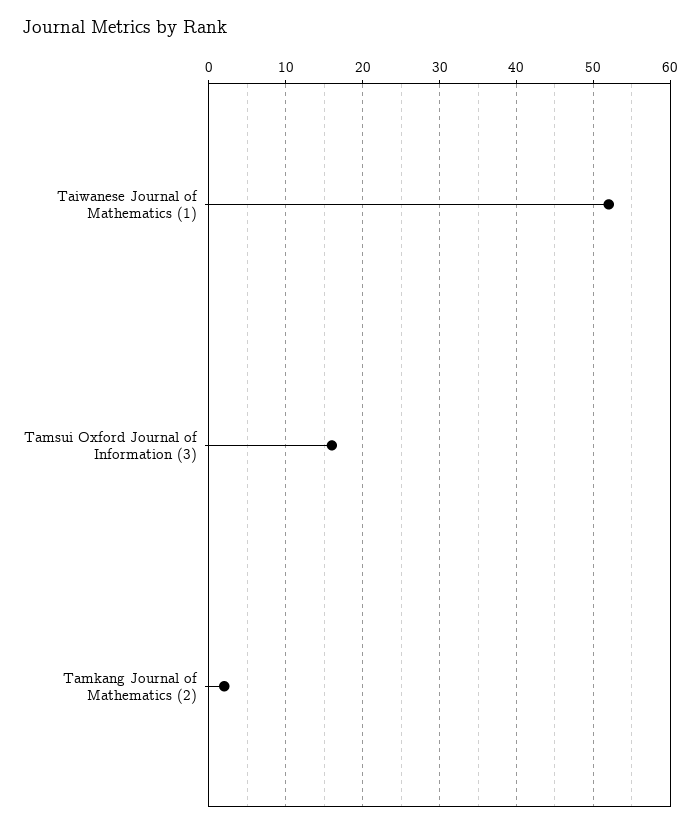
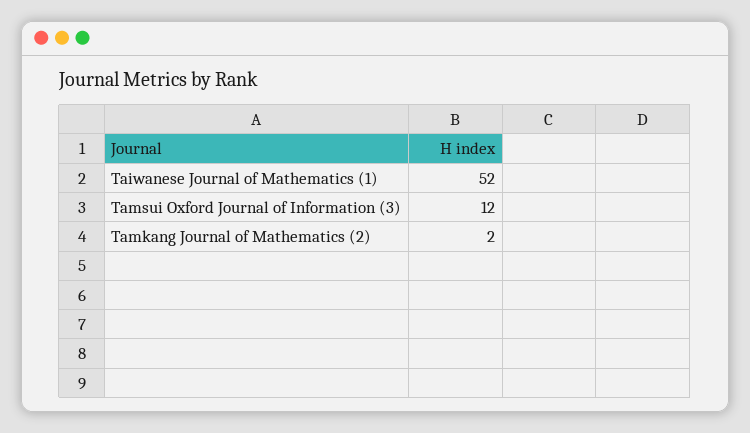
Tamsui Oxford Journal of Information (3): 16 -> 12

